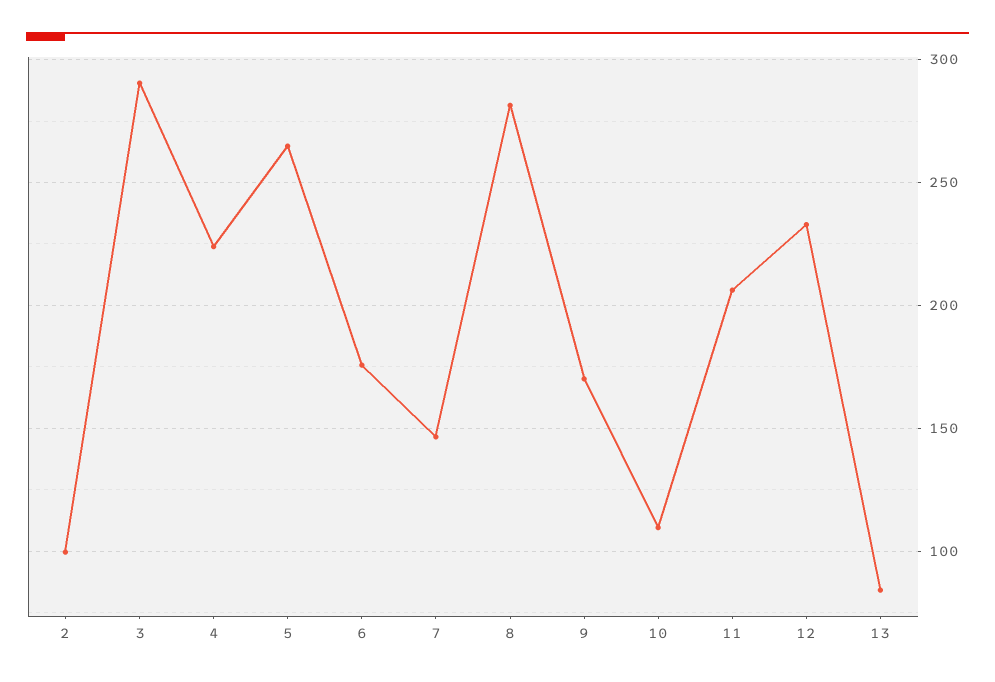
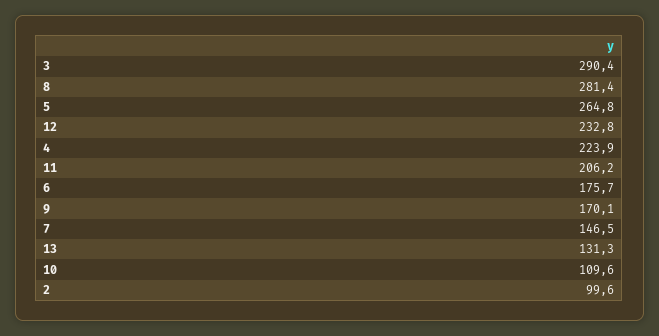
13: 85 -> 131.3

